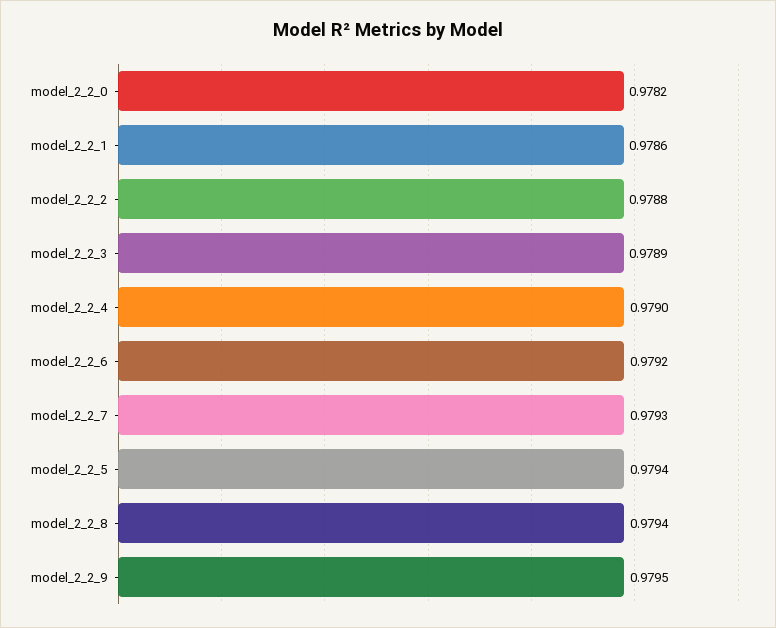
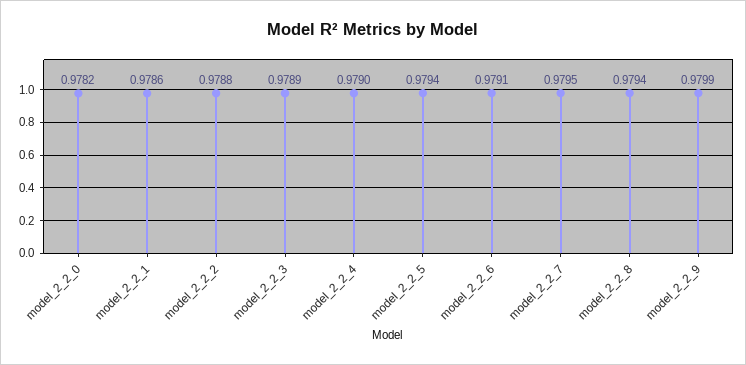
model_2_2_6: 0.9792 -> 0.9791
model_2_2_7: 0.9793 -> 0.9795
model_2_2_9: 0.9795 -> 0.9799

